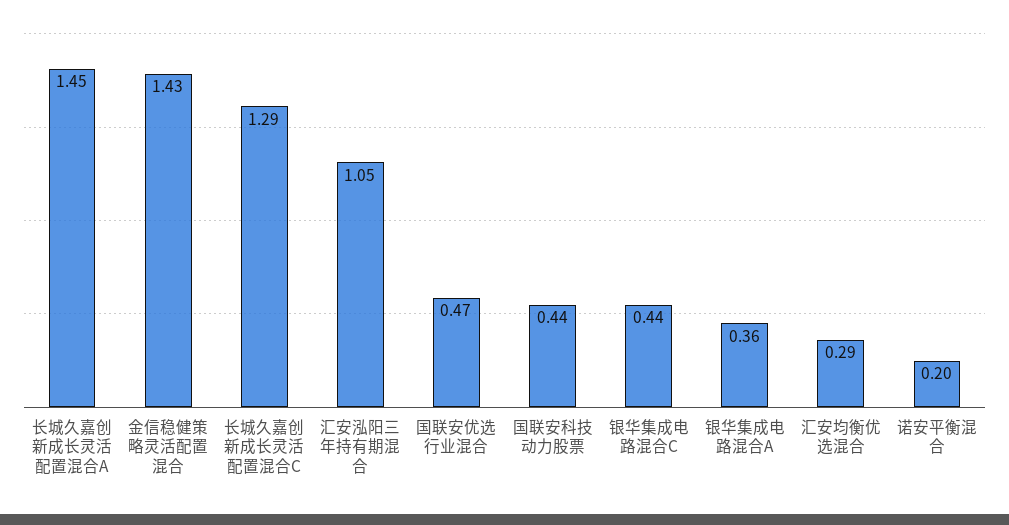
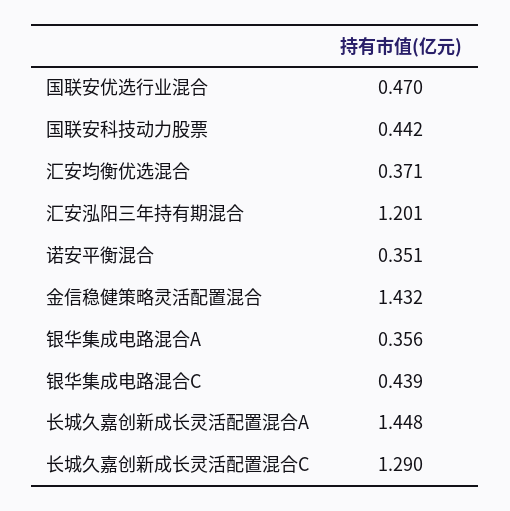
汇安泓阳三年持有期混合: 1.05 -> 1.201
汇安均衡优选混合: 0.29 -> 0.371
诺安平衡混合: 0.2 -> 0.351

